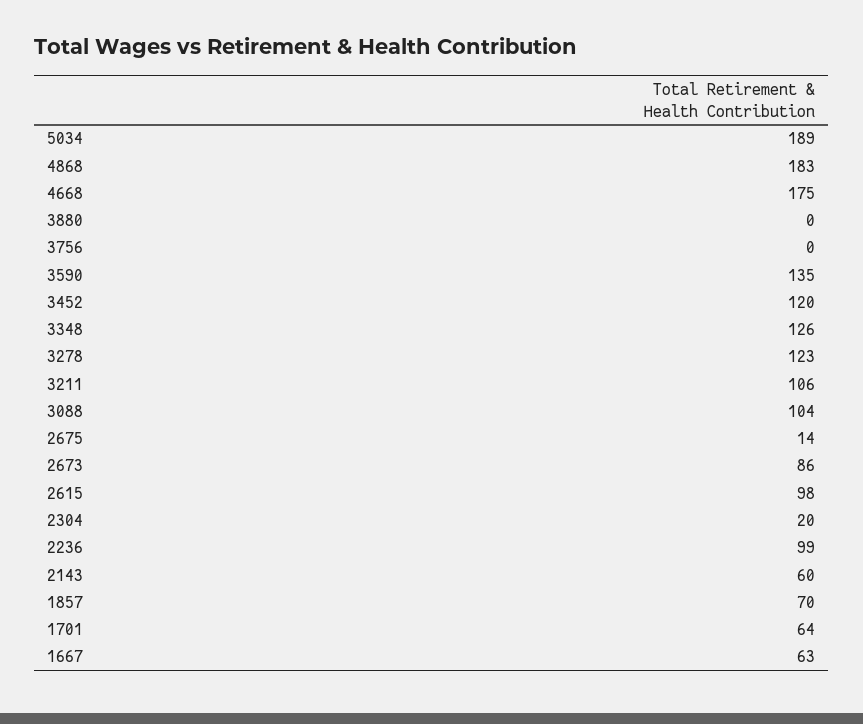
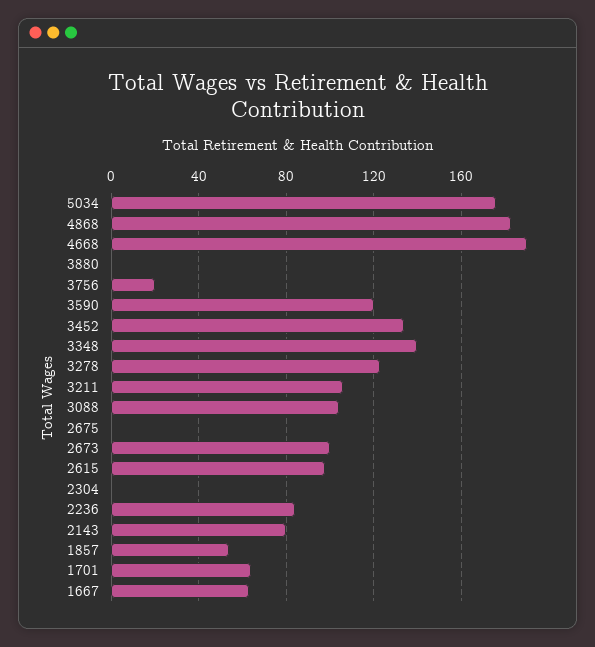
5034: 189 -> 175
4668: 175 -> 190
3756: 0 -> 20
3590: 135 -> 120
3452: 120 -> 135
3348: 126 -> 140
2675: 14 -> 0
2673: 86 -> 100
2304: 20 -> 0
2236: 99 -> 85
2143: 60 -> 80
1857: 70 -> 55

